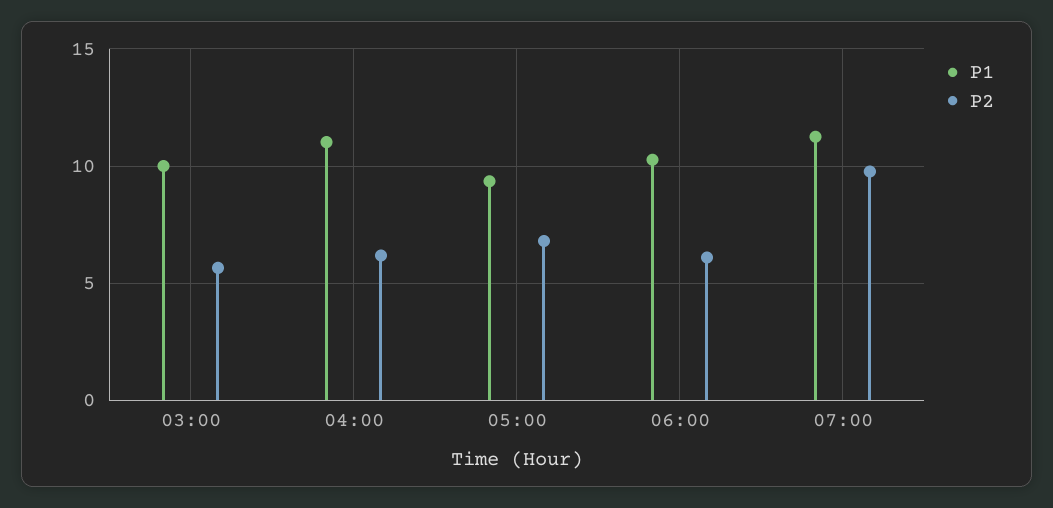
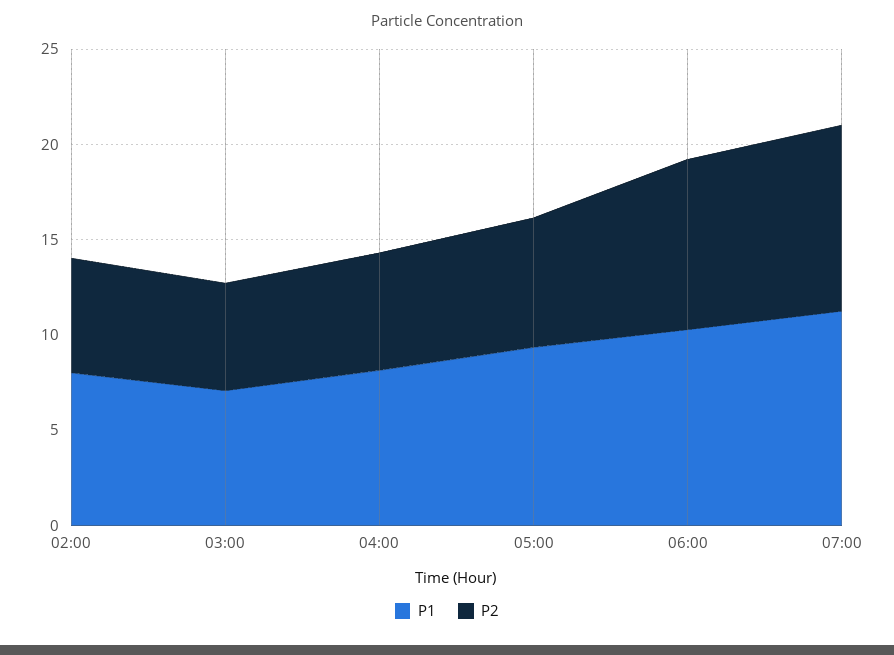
P1, 03:00: 10 -> 7
P1, 04:00: 11 -> 8
P2, 06:00: 6 -> 9
P1, 02:00: none -> 8
P2, 02:00: none -> 6

